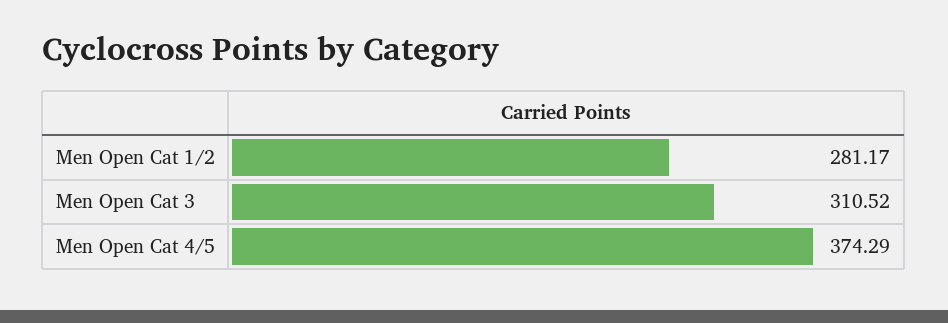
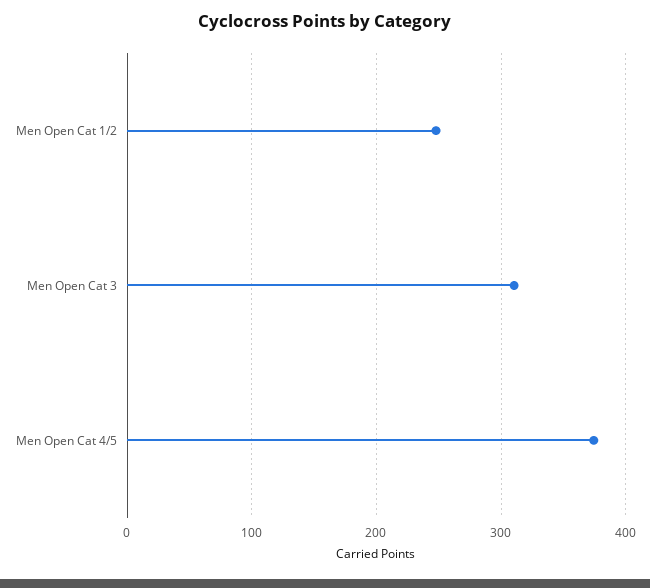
Men Open Cat 1/2: 281.17 -> 250

